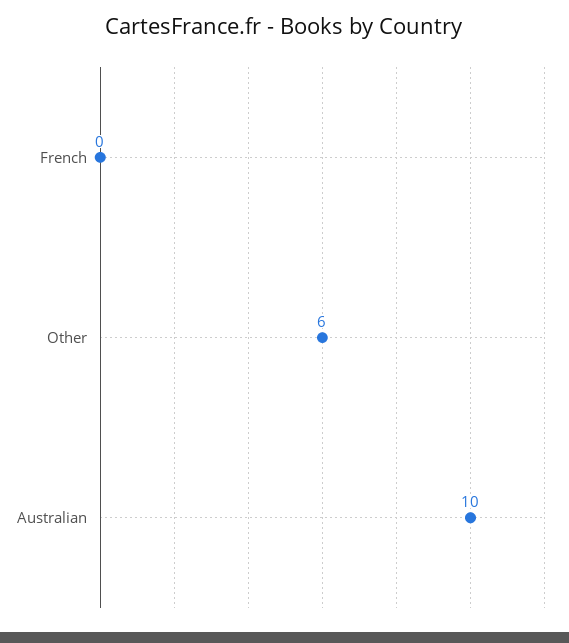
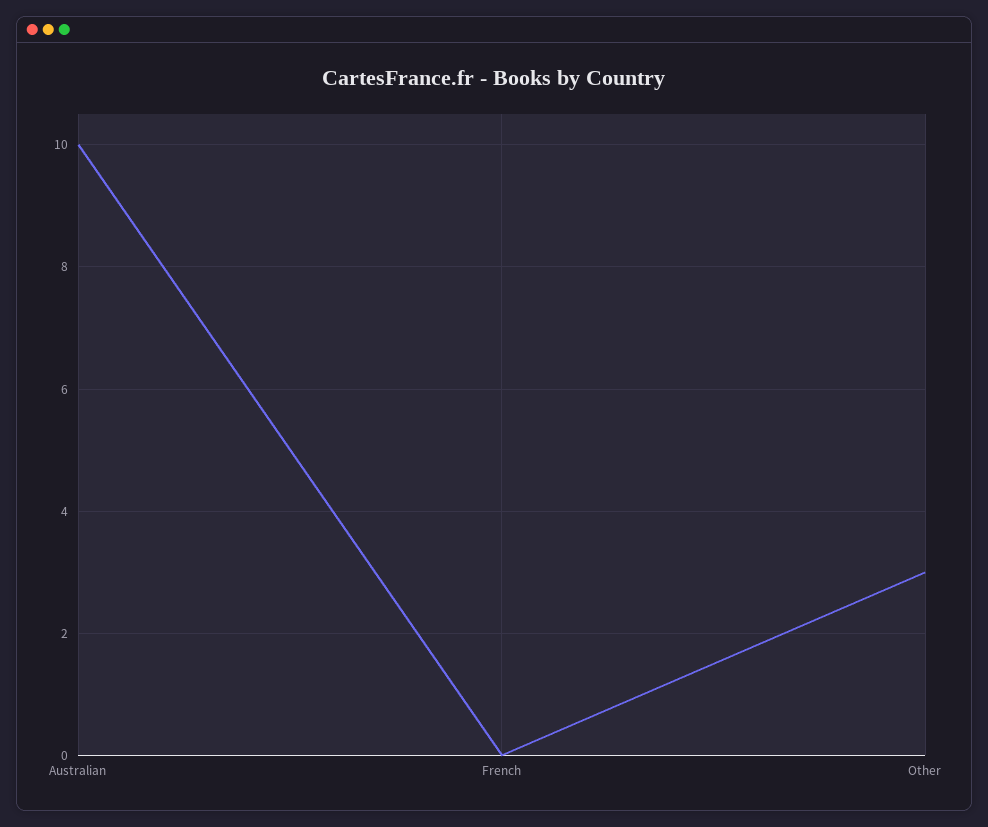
Other: 6 -> 3

